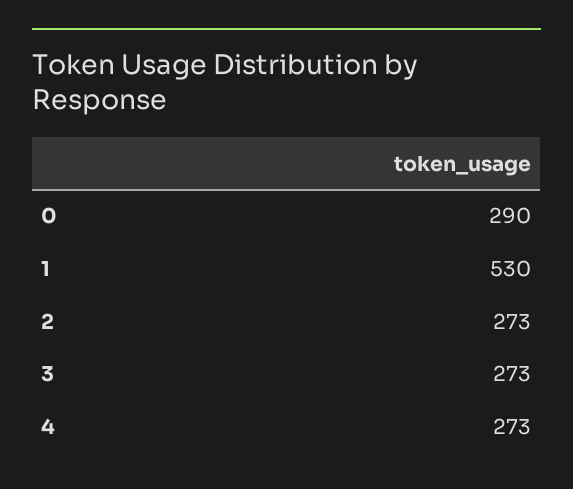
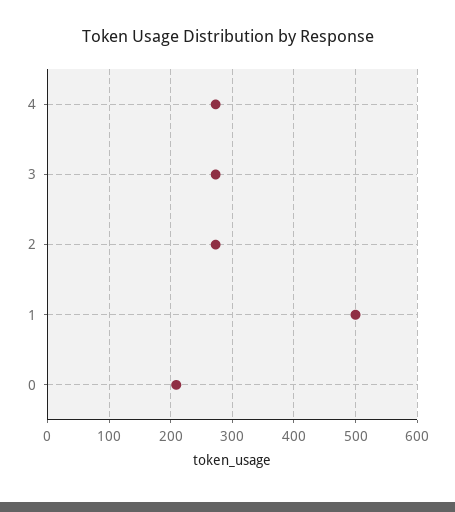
0: 290 -> 210
1: 530 -> 500

